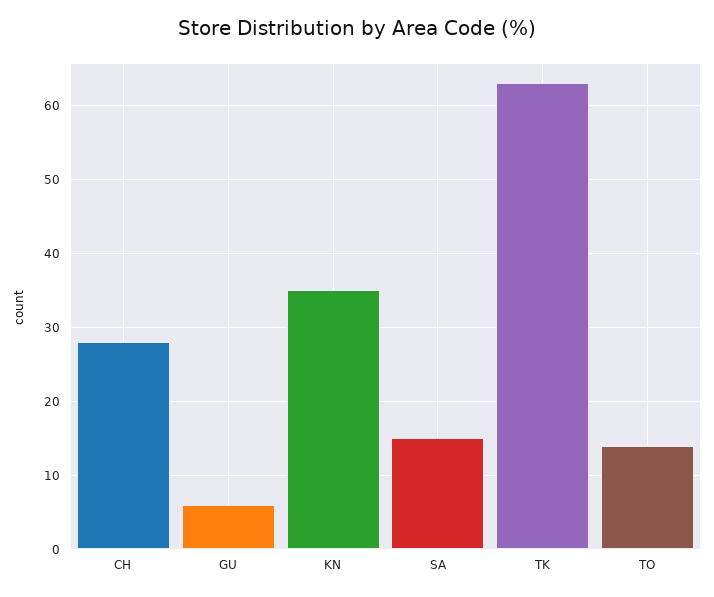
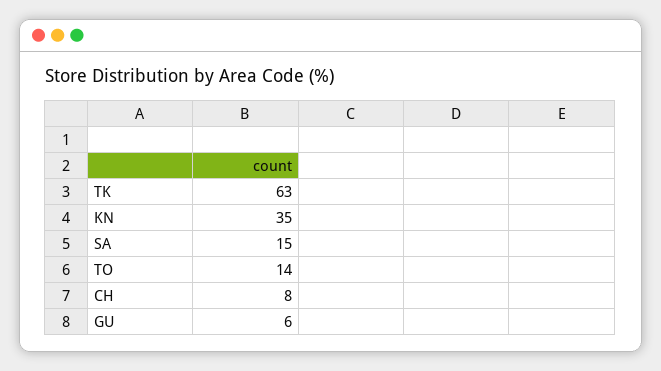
CH: 28 -> 8

